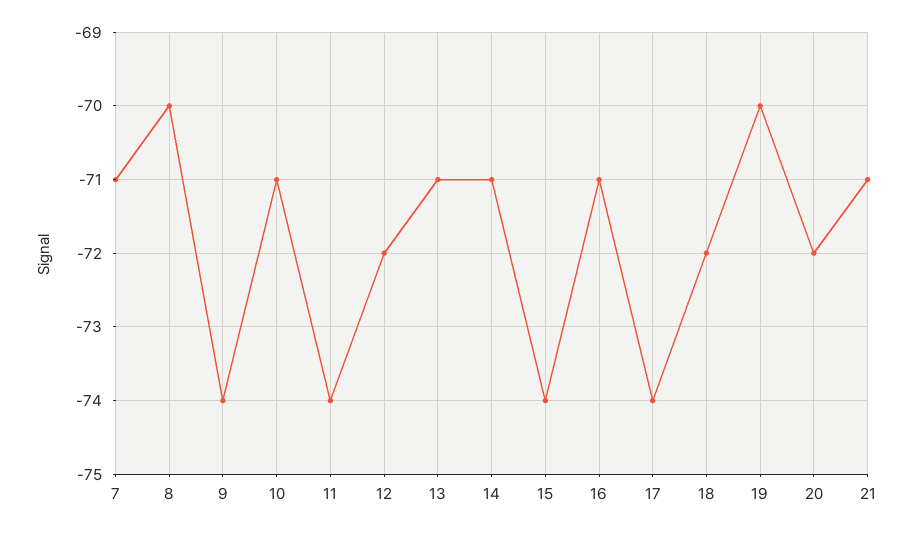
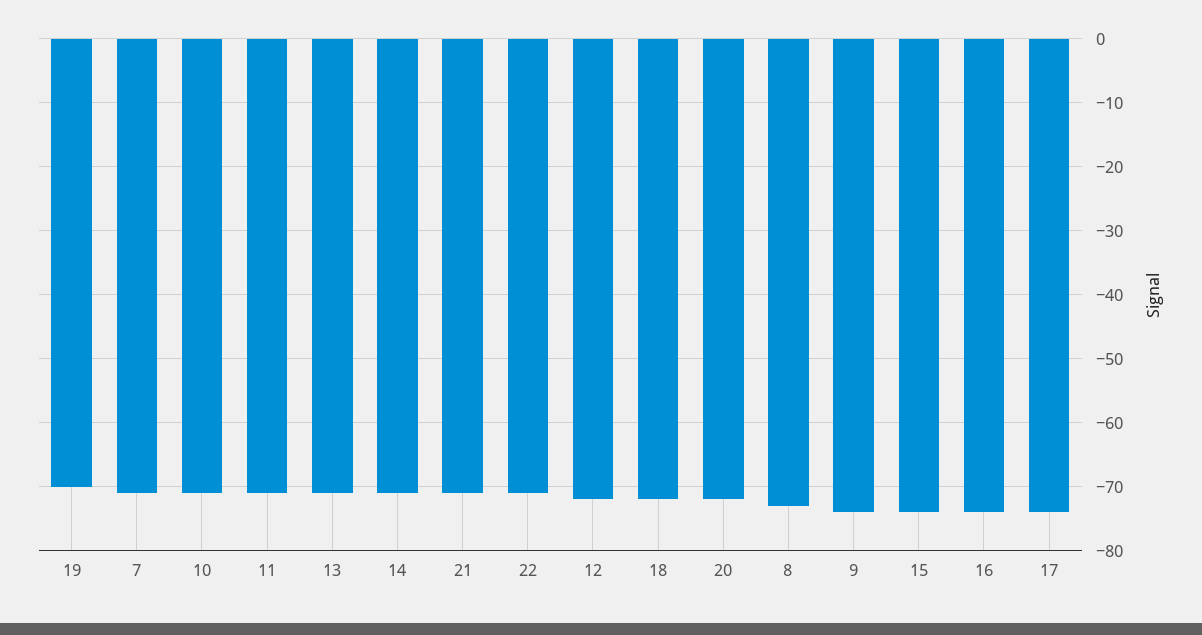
8: -70 -> -73
11: -74 -> -71
16: -71 -> -74
22: none -> -71

